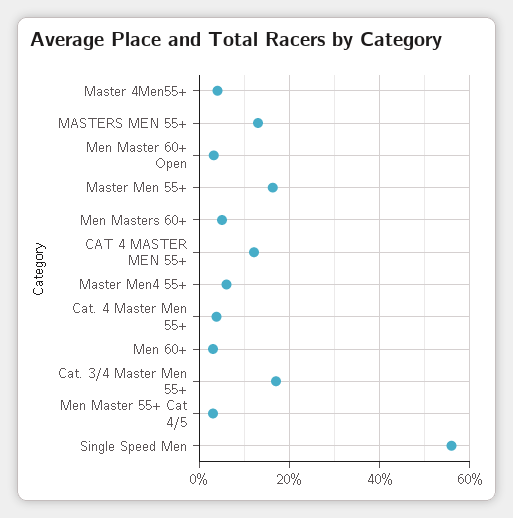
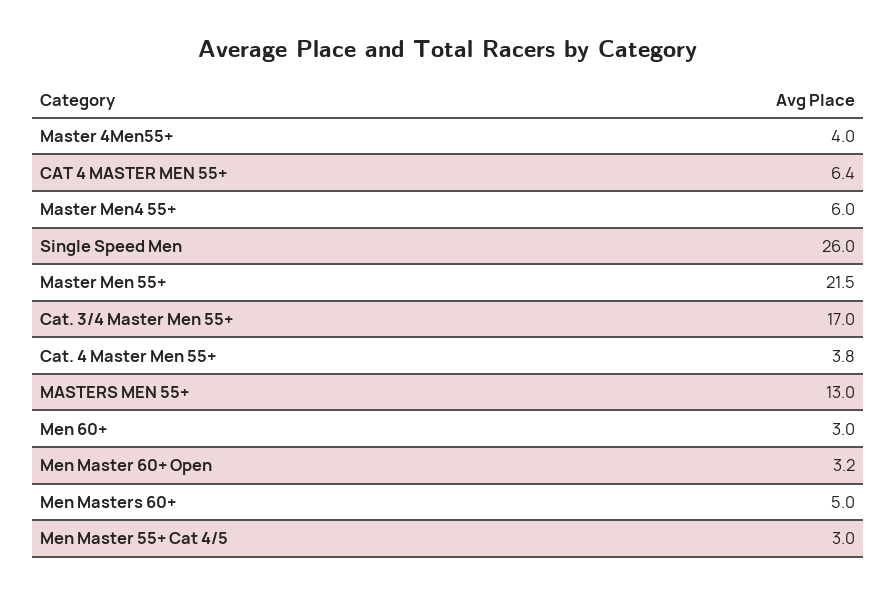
Master Men 55+: 16 -> 21.5
CAT 4 MASTER MEN 55+: 12 -> 6.4
Single Speed Men: 56 -> 26

